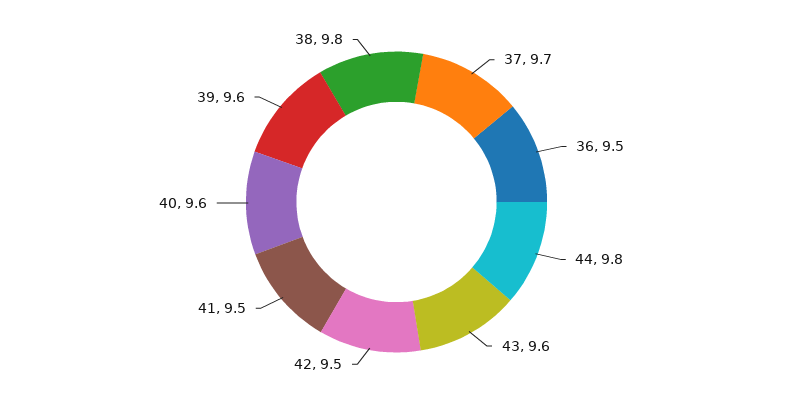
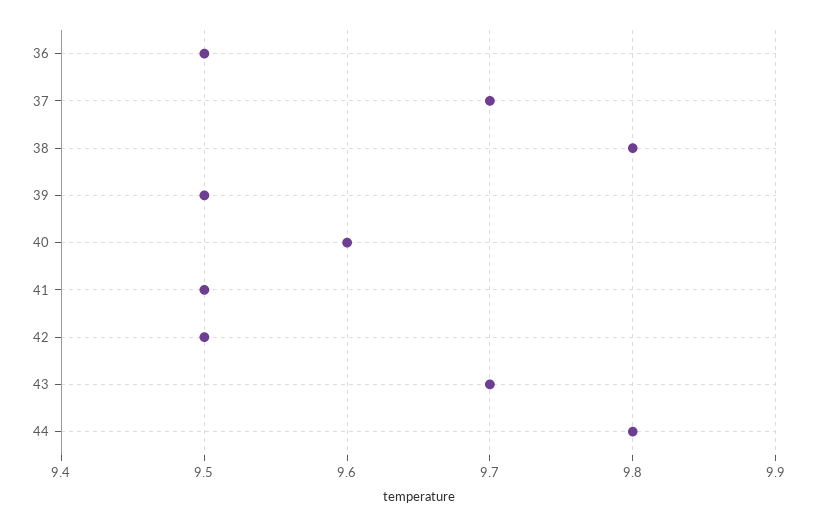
43: 9.6 -> 9.7
39: 9.6 -> 9.5

